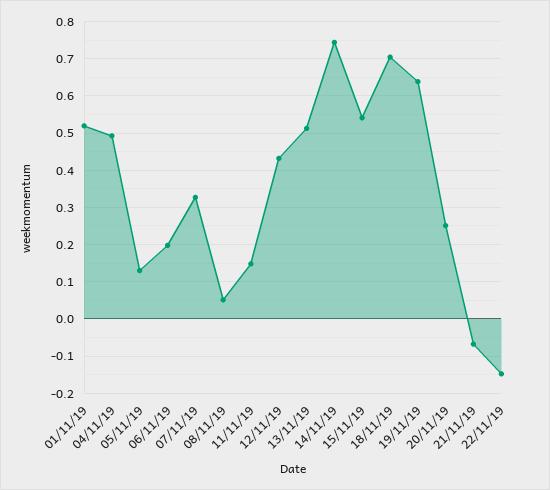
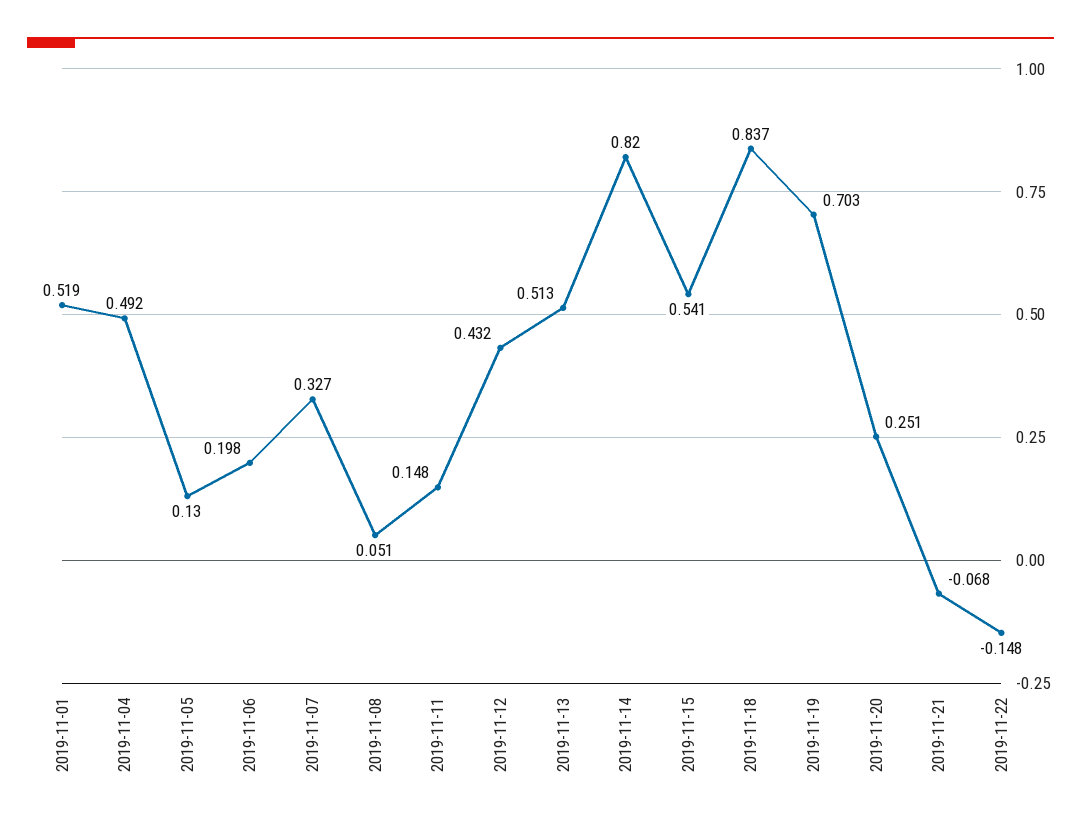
14/11/19: 0.74 -> 0.82
18/11/19: 0.7 -> 0.837
19/11/19: 0.64 -> 0.703

